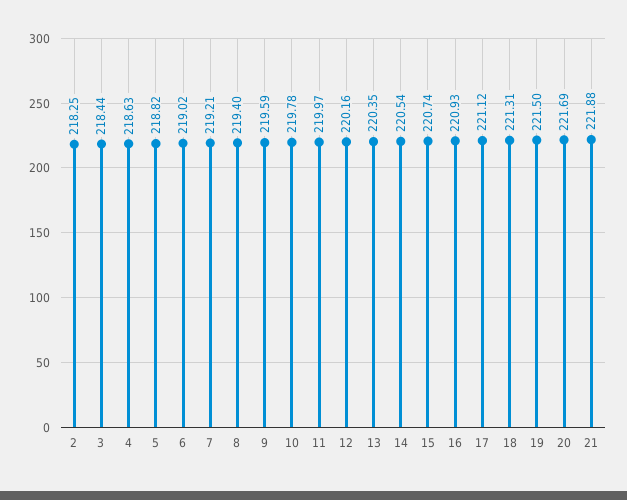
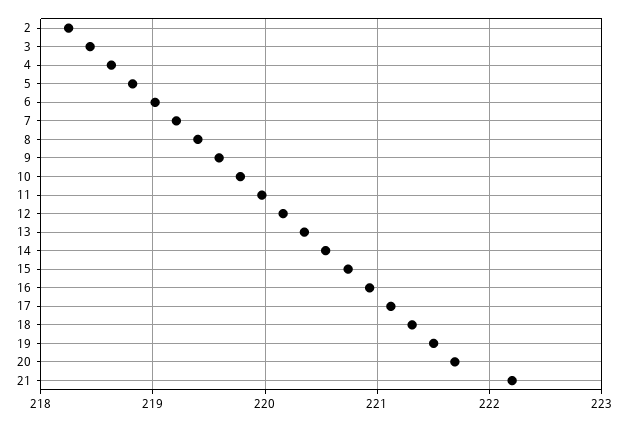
21: 221.88 -> 222.2

